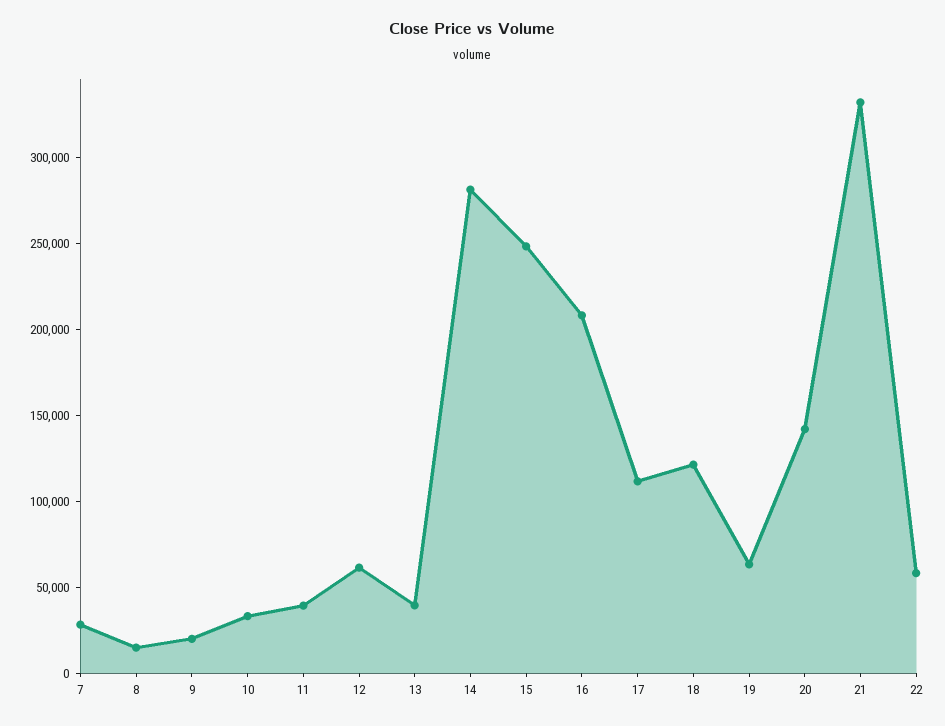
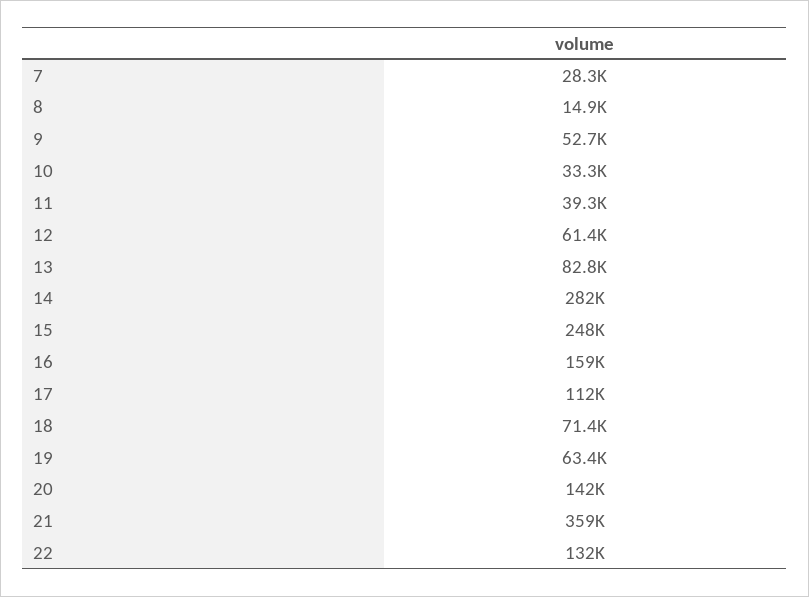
9: 20000 -> 52700
13: 40000 -> 82800
16: 210000 -> 159000
18: 120000 -> 71400
21: 330000 -> 359000
22: 60000 -> 132000

